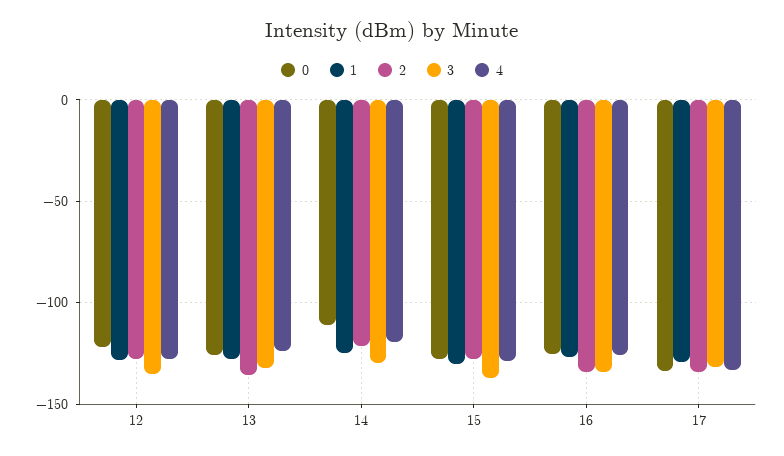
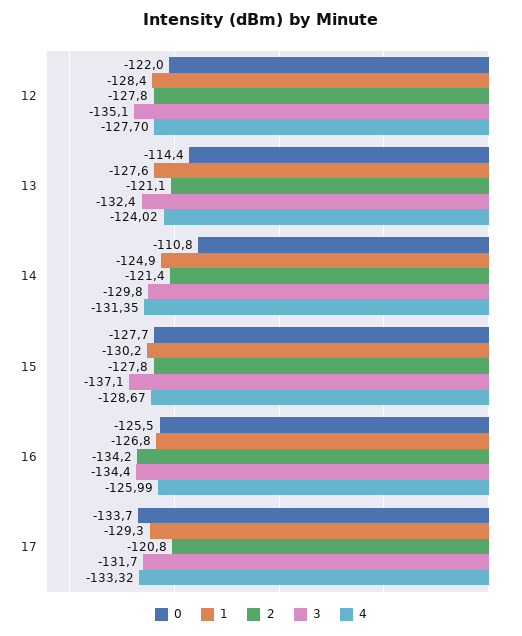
0, 13: -125 -> -114.4
2, 13: -135 -> -121.1
4, 14: -120 -> -131.35
2, 17: -135 -> -120.8

